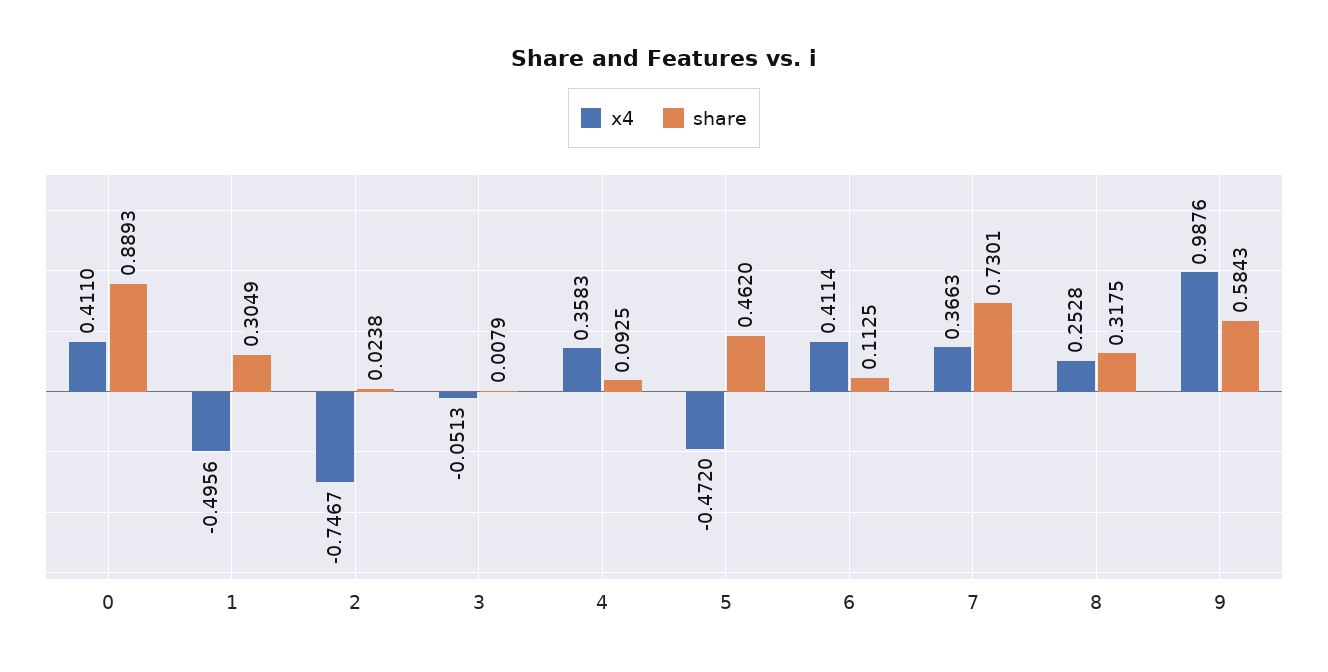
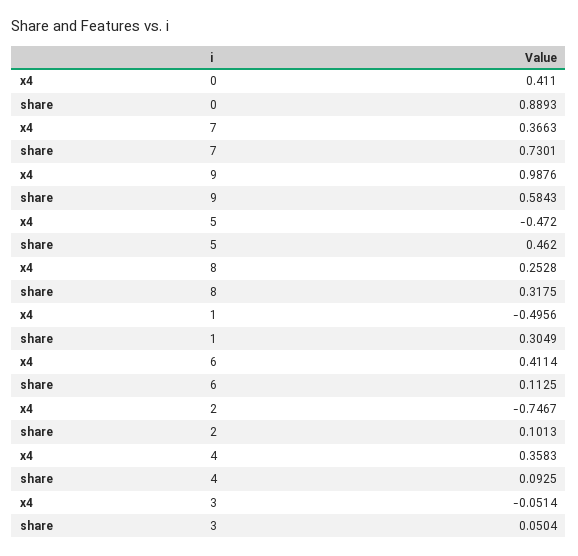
share, 2: 0.0238 -> 0.1013
x4, 3: -0.0513 -> -0.0514
share, 3: 0.0079 -> 0.0504

